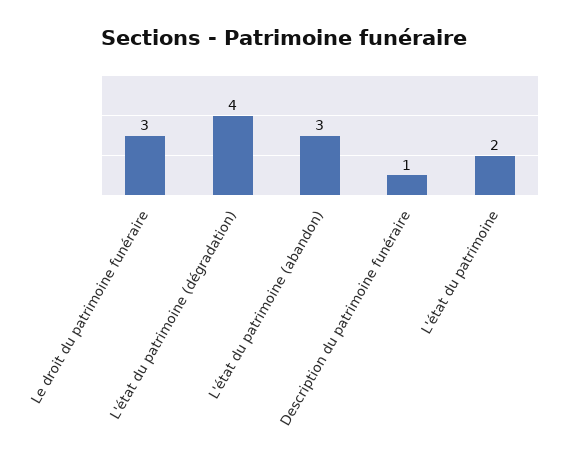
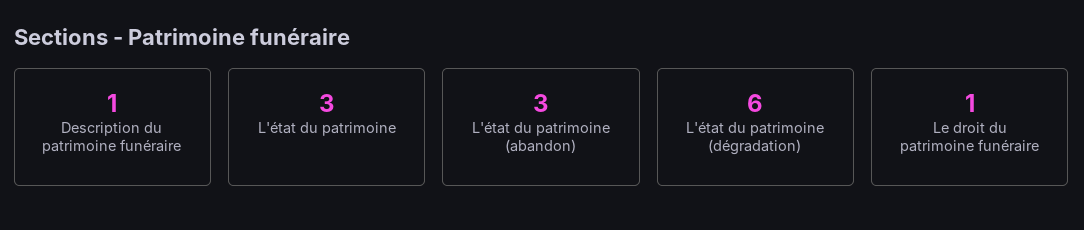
Le droit du patrimoine funéraire: 3 -> 1
L'état du patrimoine (dégradation): 4 -> 6
L'état du patrimoine: 2 -> 3

